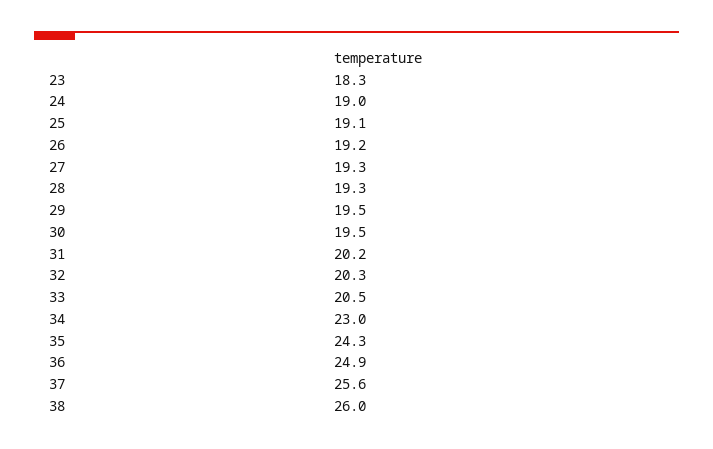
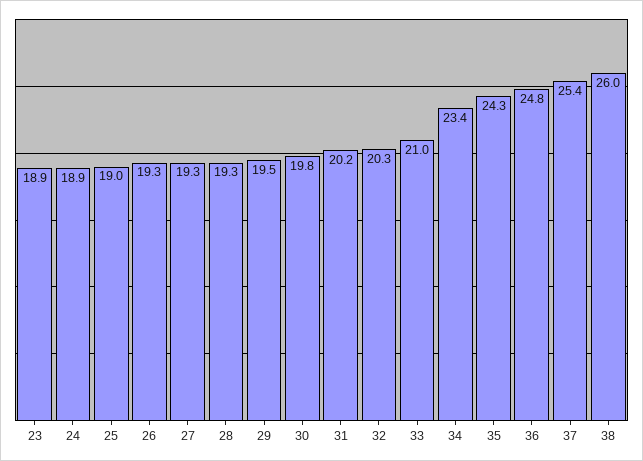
23: 18.3 -> 18.9
24: 19 -> 18.9
25: 19.1 -> 19
26: 19.2 -> 19.3
30: 19.5 -> 19.8
33: 20.5 -> 21
34: 23 -> 23.4
36: 24.9 -> 24.8
37: 25.6 -> 25.4

